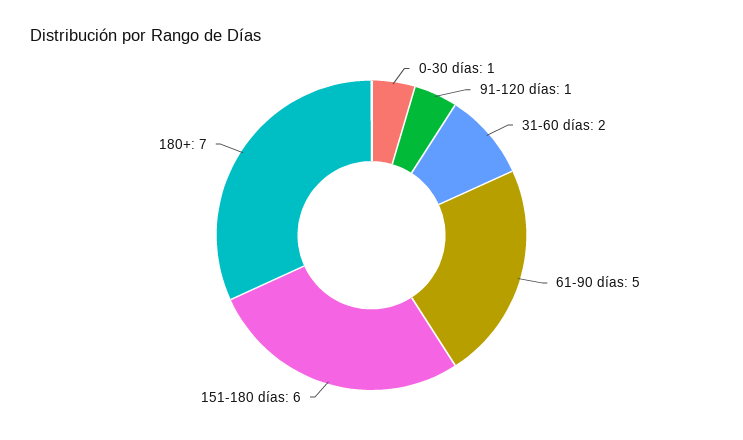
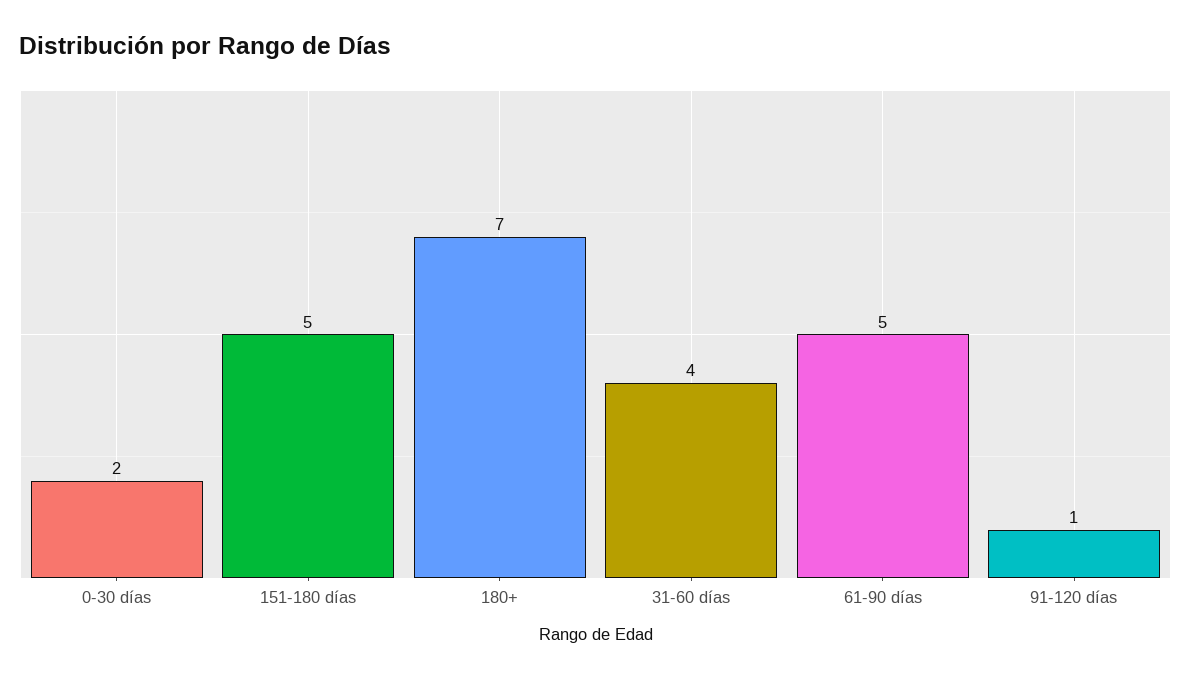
0-30 días: 1 -> 2
31-60 días: 2 -> 4
151-180 días: 6 -> 5

